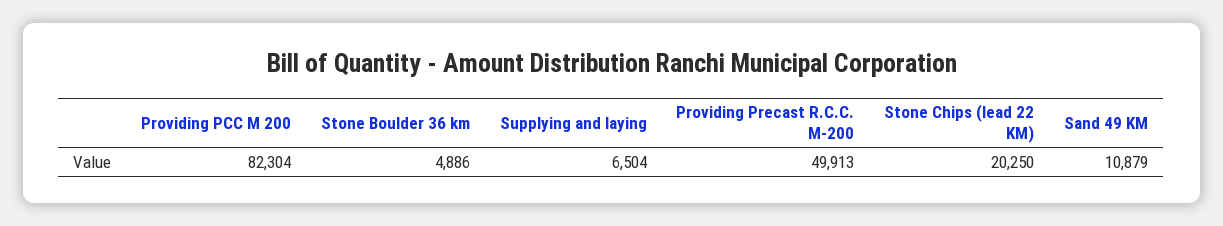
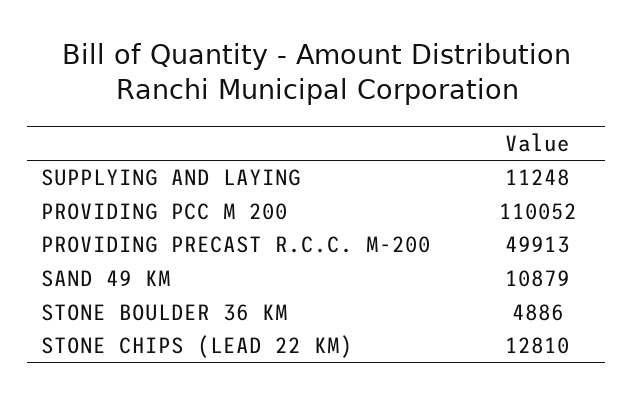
Providing PCC M 200: 82304 -> 110052
Supplying and laying: 6504 -> 11248
Stone Chips (lead 22 KM): 20250 -> 12810

